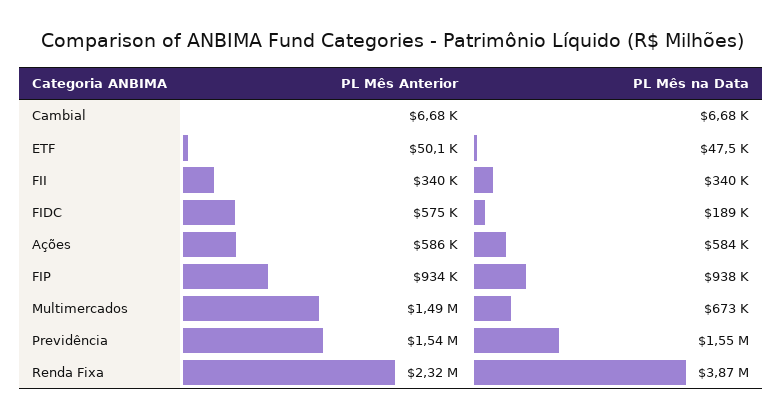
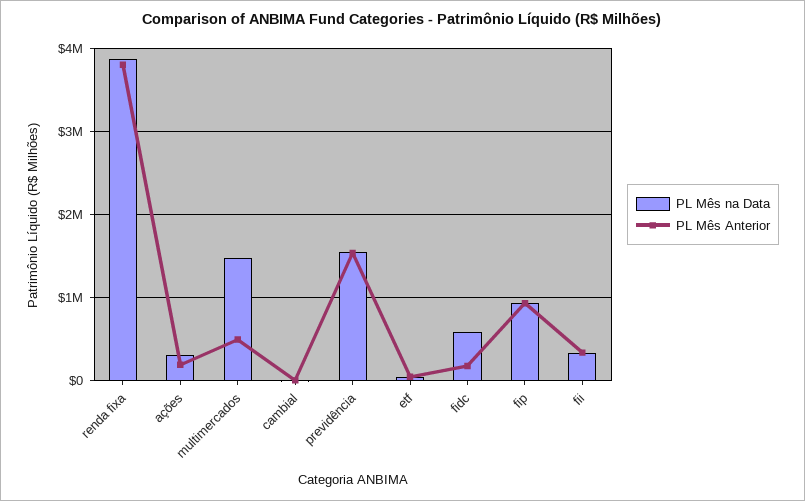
PL Mês Anterior, FIDC: 575000 -> 200000
PL Mês na Data, FIDC: 189000 -> 600000
PL Mês Anterior, Ações: 586000 -> 200000
PL Mês na Data, Ações: 584000 -> 300000
PL Mês Anterior, Multimercados: 1490000 -> 500000
PL Mês na Data, Multimercados: 673000 -> 1500000
PL Mês Anterior, Renda Fixa: 2320000 -> 3800000

